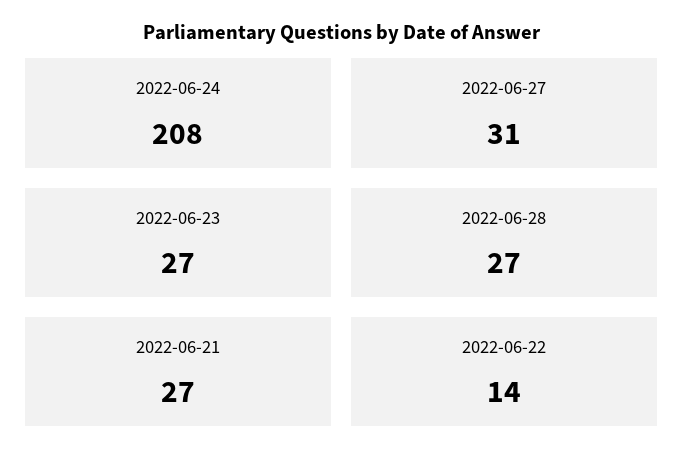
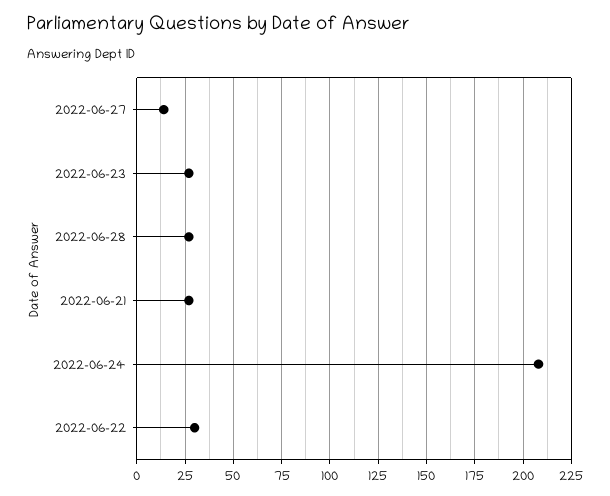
2022-06-27: 31 -> 15
2022-06-22: 14 -> 30

